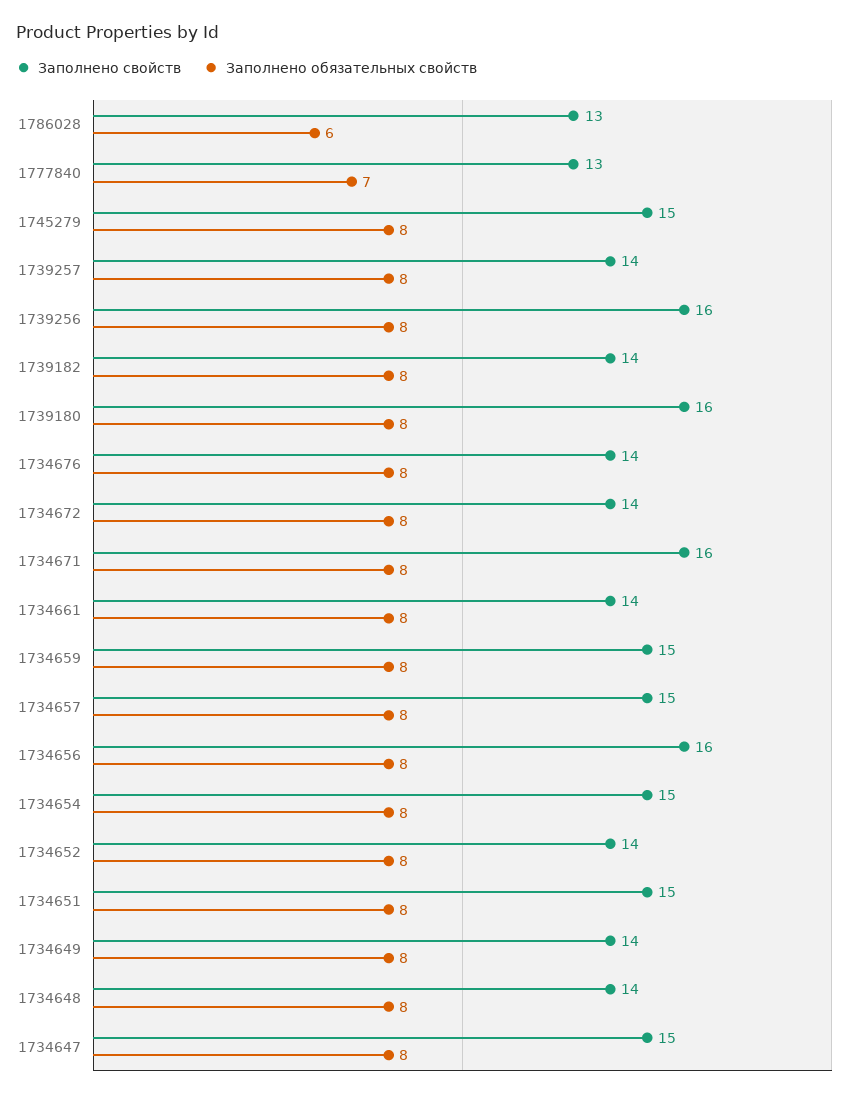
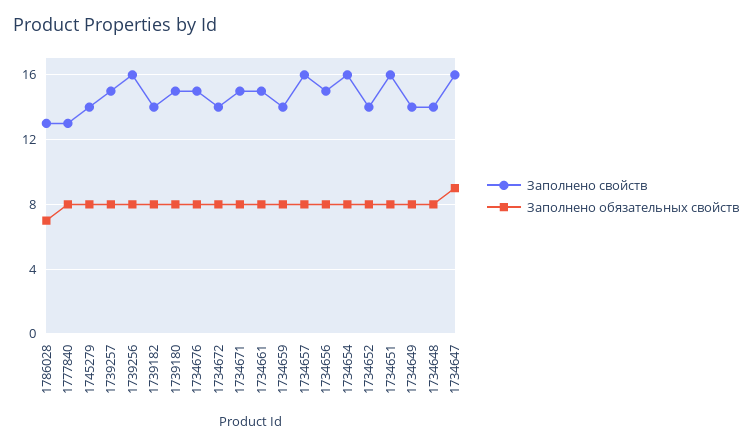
Заполнено обязательных свойств, 1786028: 6 -> 7
Заполнено обязательных свойств, 1777840: 7 -> 8
Заполнено свойств, 1745279: 15 -> 14
Заполнено свойств, 1739257: 14 -> 15
Заполнено свойств, 1739180: 16 -> 15
Заполнено свойств, 1734676: 14 -> 15
Заполнено свойств, 1734671: 16 -> 15
Заполнено свойств, 1734661: 14 -> 15
Заполнено свойств, 1734659: 15 -> 14
Заполнено свойств, 1734657: 15 -> 16
Заполнено свойств, 1734656: 16 -> 15
Заполнено свойств, 1734654: 15 -> 16
Заполнено свойств, 1734651: 15 -> 16
Заполнено свойств, 1734647: 15 -> 16
Заполнено обязательных свойств, 1734647: 8 -> 9

